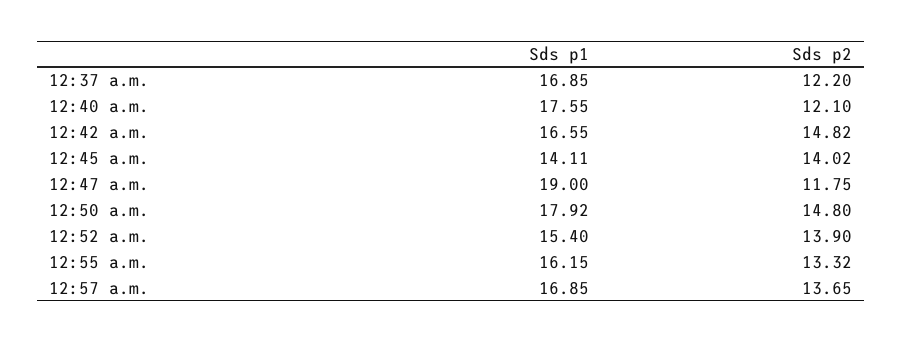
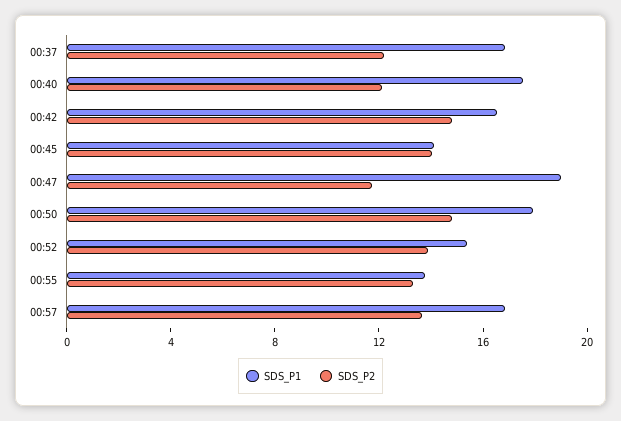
Sds p1, 12:55 a.m.: 16.15 -> 14

